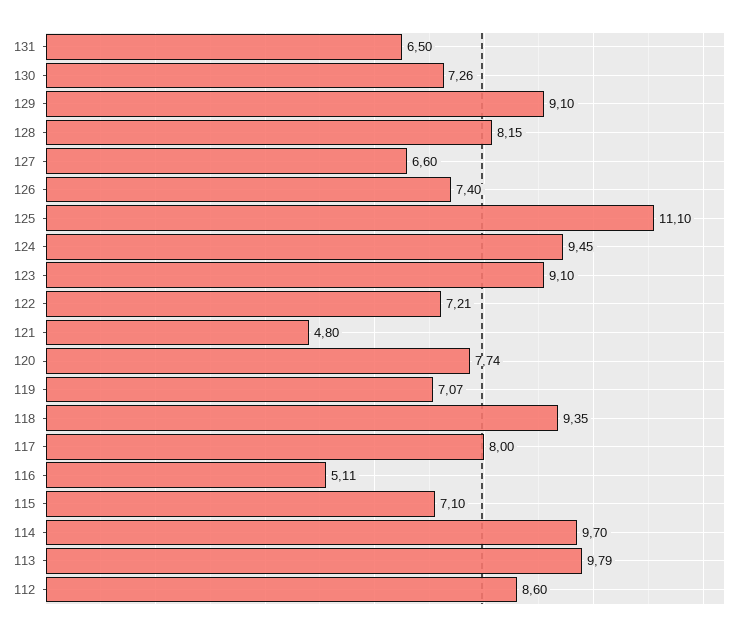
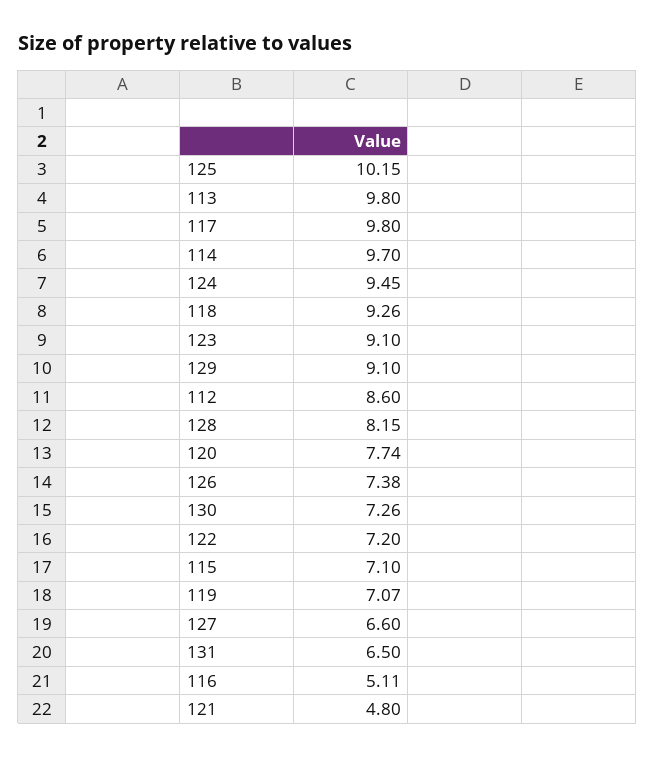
126: 7.4 -> 7.38
125: 11.1 -> 10.15
122: 7.21 -> 7.2
118: 9.35 -> 9.26
117: 8 -> 9.8
113: 9.79 -> 9.8

